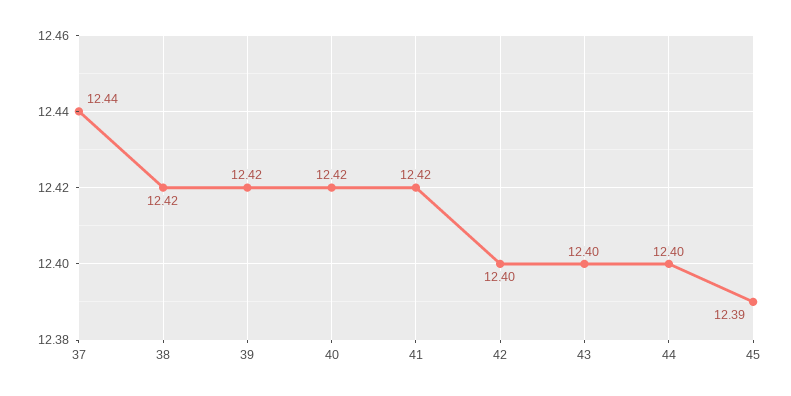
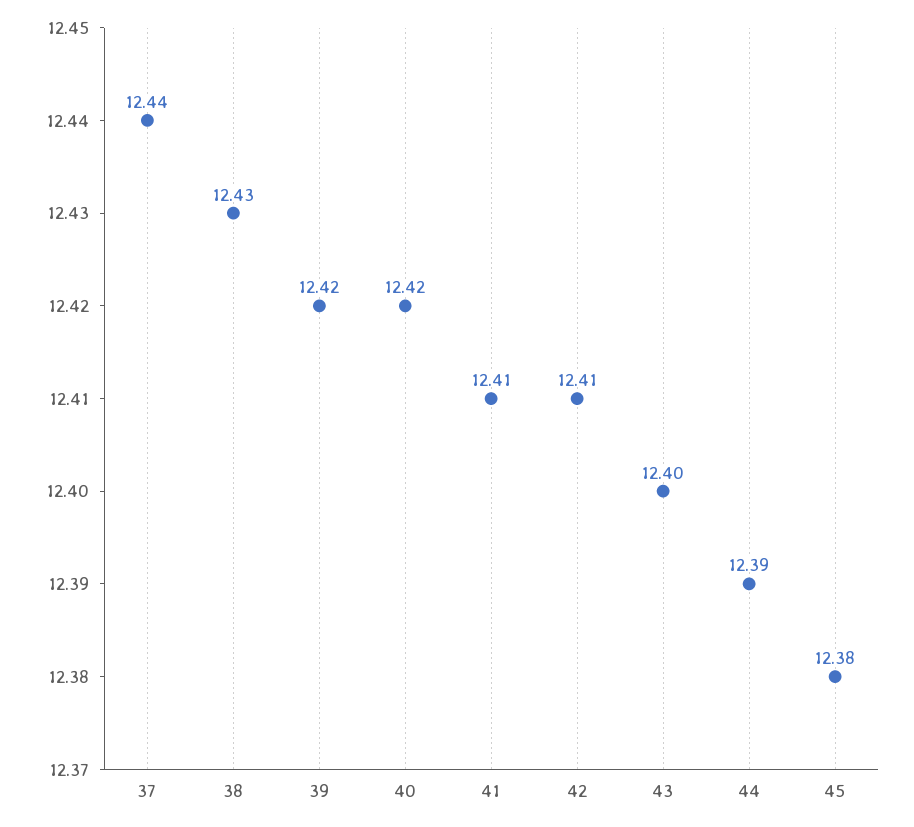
38: 12.42 -> 12.43
41: 12.42 -> 12.41
42: 12.4 -> 12.41
44: 12.4 -> 12.39
45: 12.39 -> 12.38

